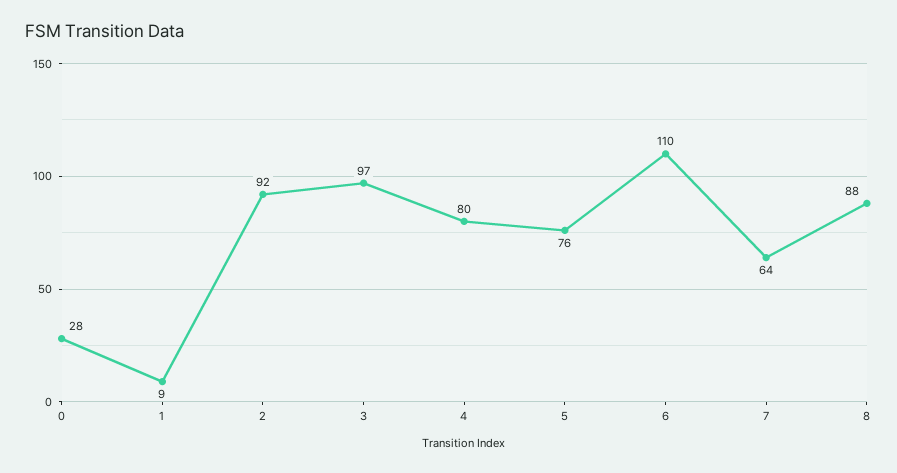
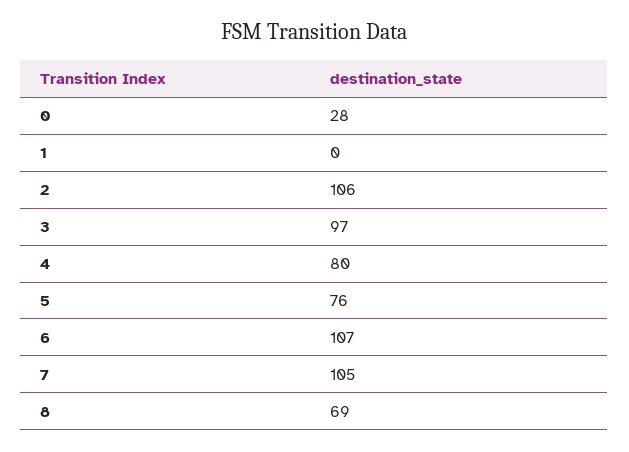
1: 9 -> 0
2: 92 -> 106
6: 110 -> 107
7: 64 -> 105
8: 88 -> 69

